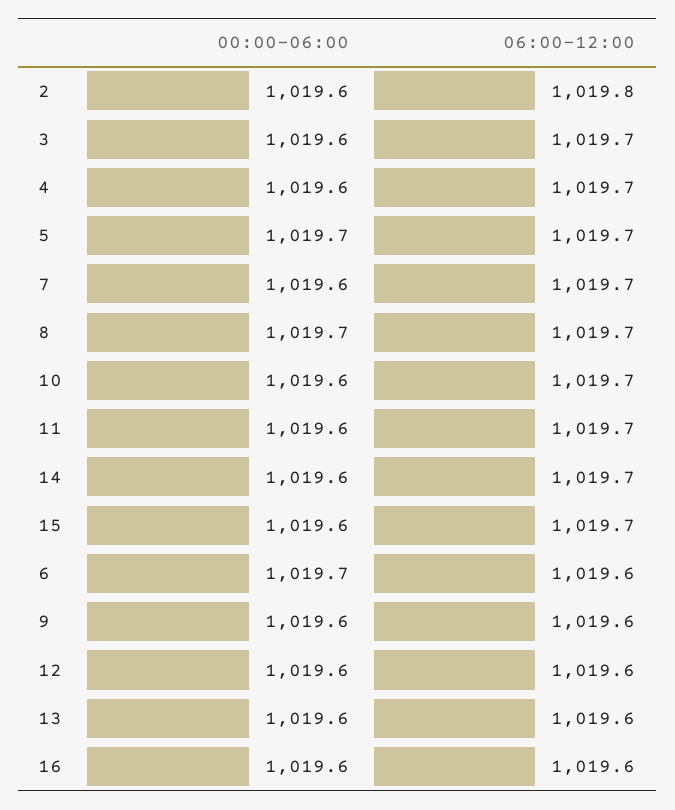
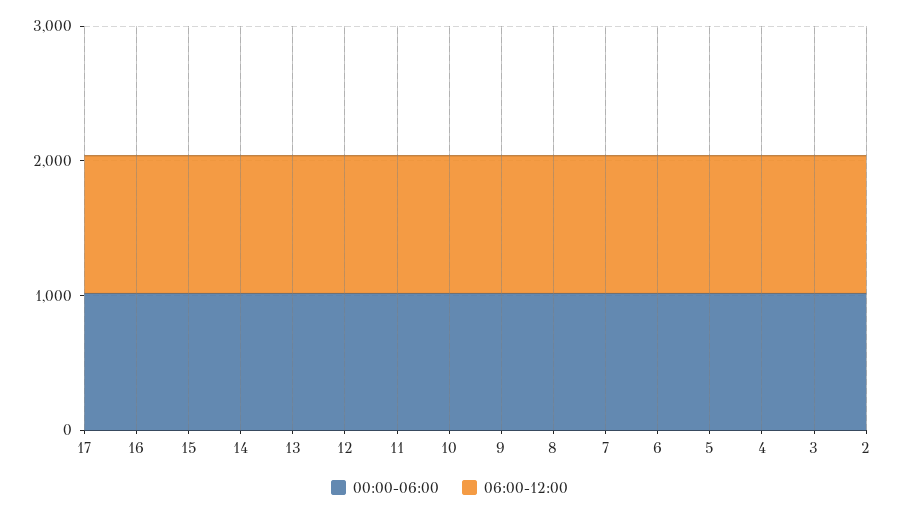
00:00-06:00, 17: none -> 1000
06:00-12:00, 17: none -> 1000

